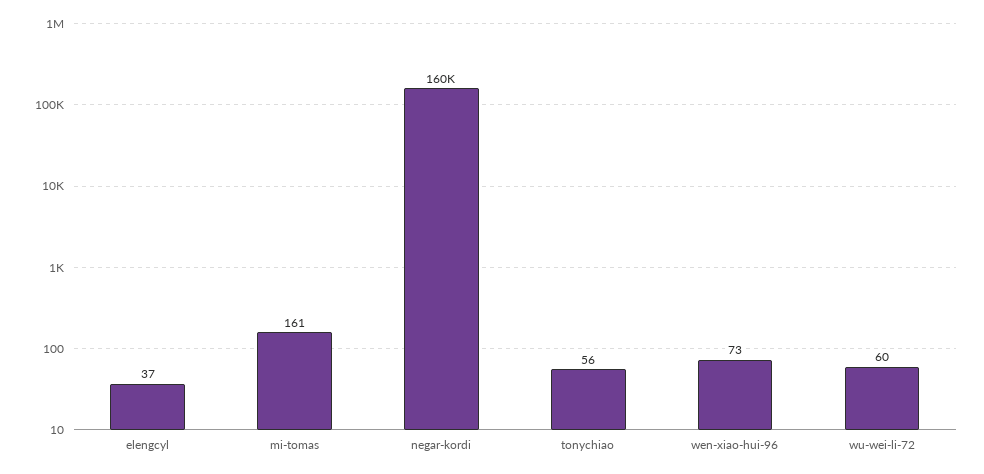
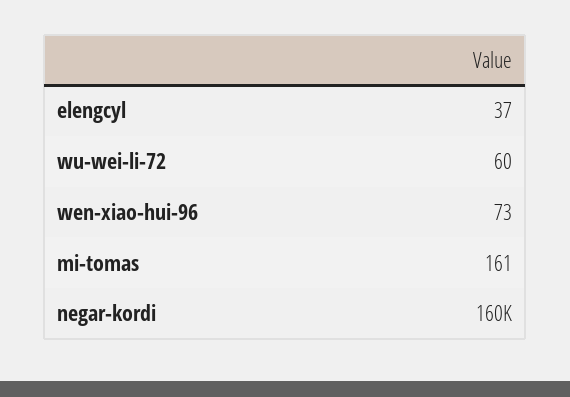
tonychiao: 56 -> none

